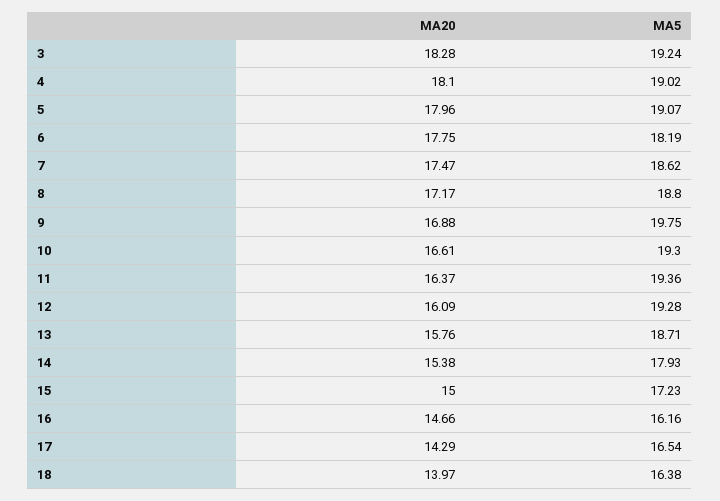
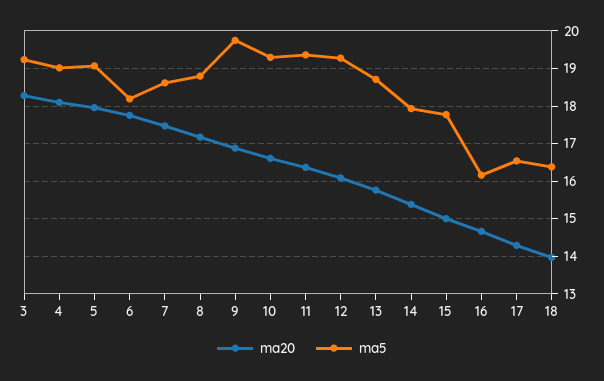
MA5, 15: 17.23 -> 17.8

